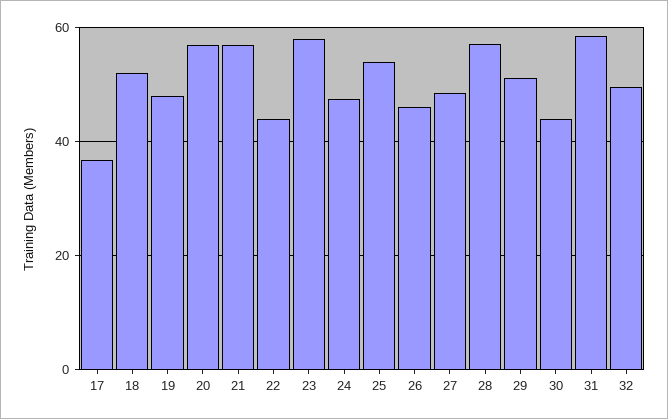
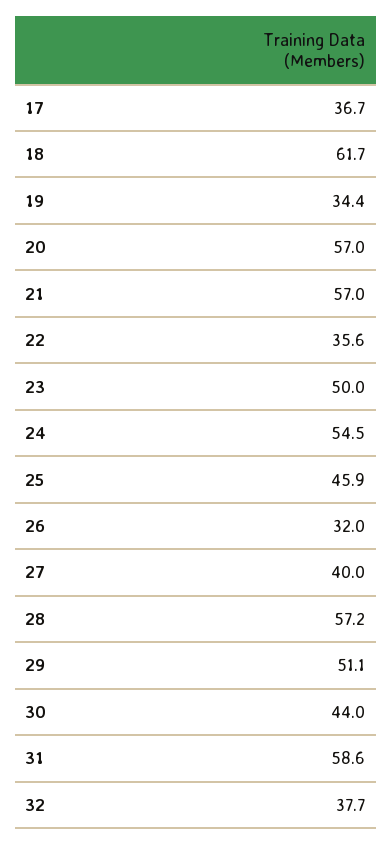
18: 52 -> 61.7
19: 48 -> 34.4
22: 44 -> 35.6
23: 58 -> 50
24: 48 -> 54.5
25: 54 -> 45.9
26: 46 -> 32
27: 48 -> 40
32: 50 -> 37.7

